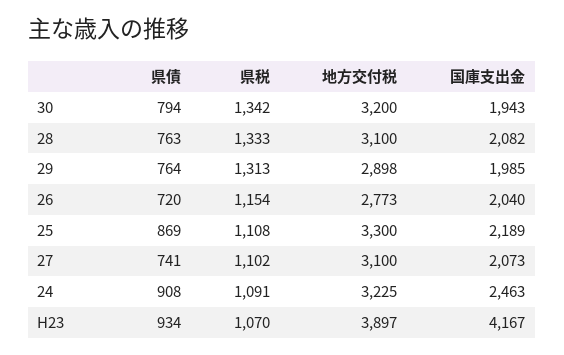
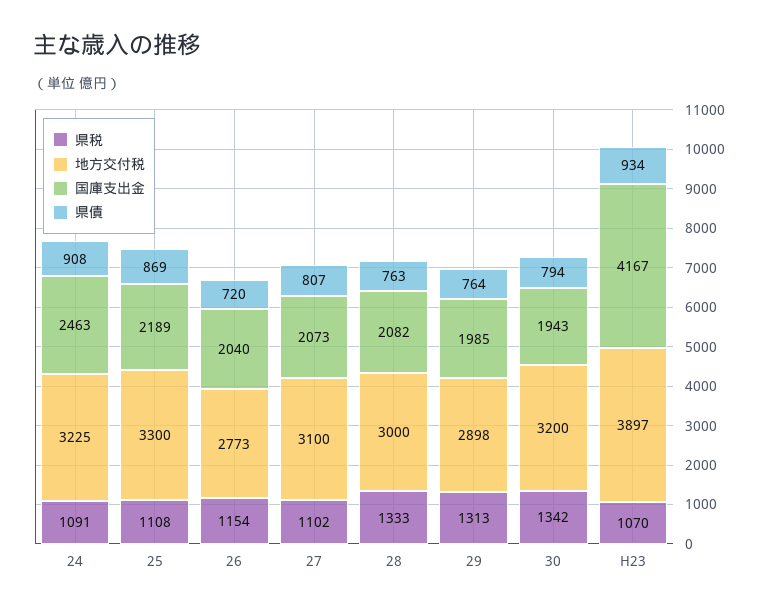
地方交付税, 28: 3100 -> 3000
県債, 27: 741 -> 807

